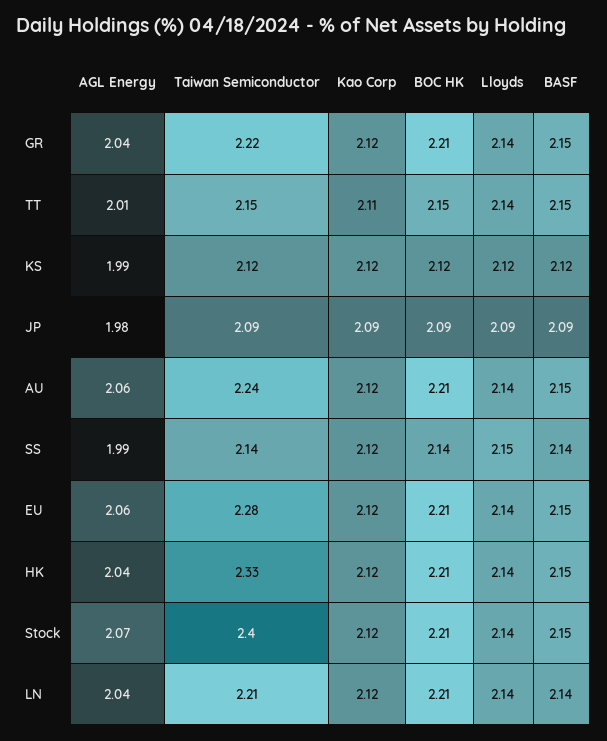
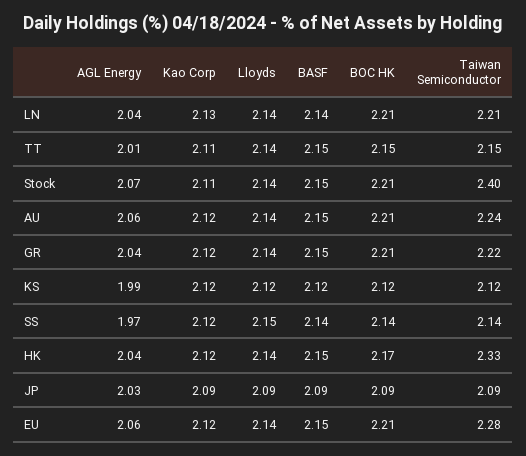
AGL Energy, JP: 1.98 -> 2.03
AGL Energy, SS: 1.99 -> 1.97
BOC HK, HK: 2.21 -> 2.17
Kao Corp, Stock: 2.12 -> 2.11
Kao Corp, LN: 2.12 -> 2.13

